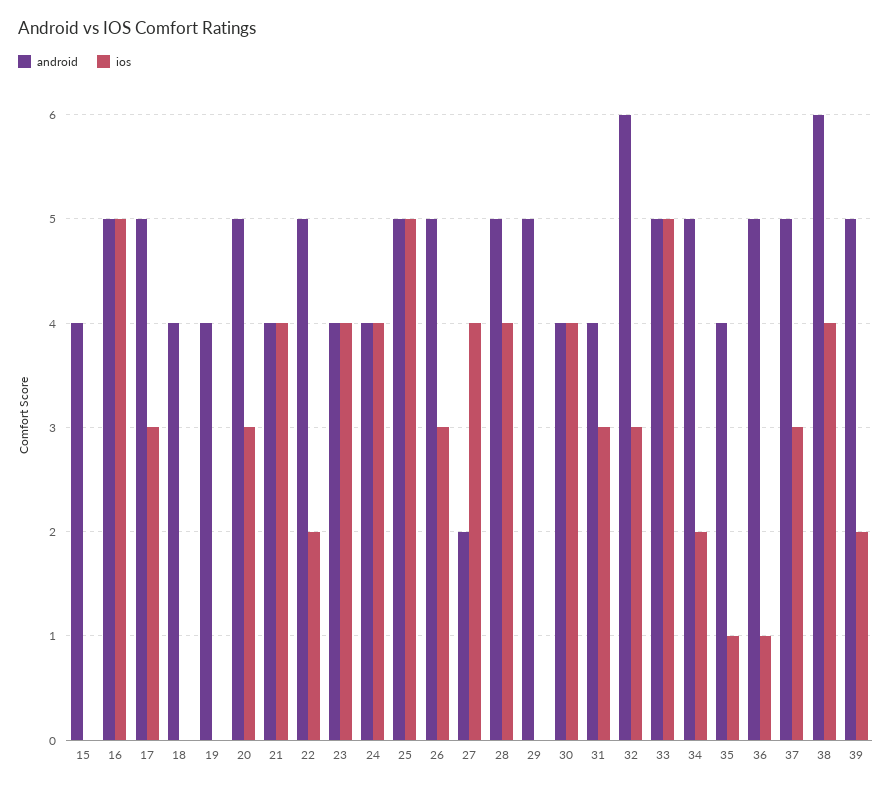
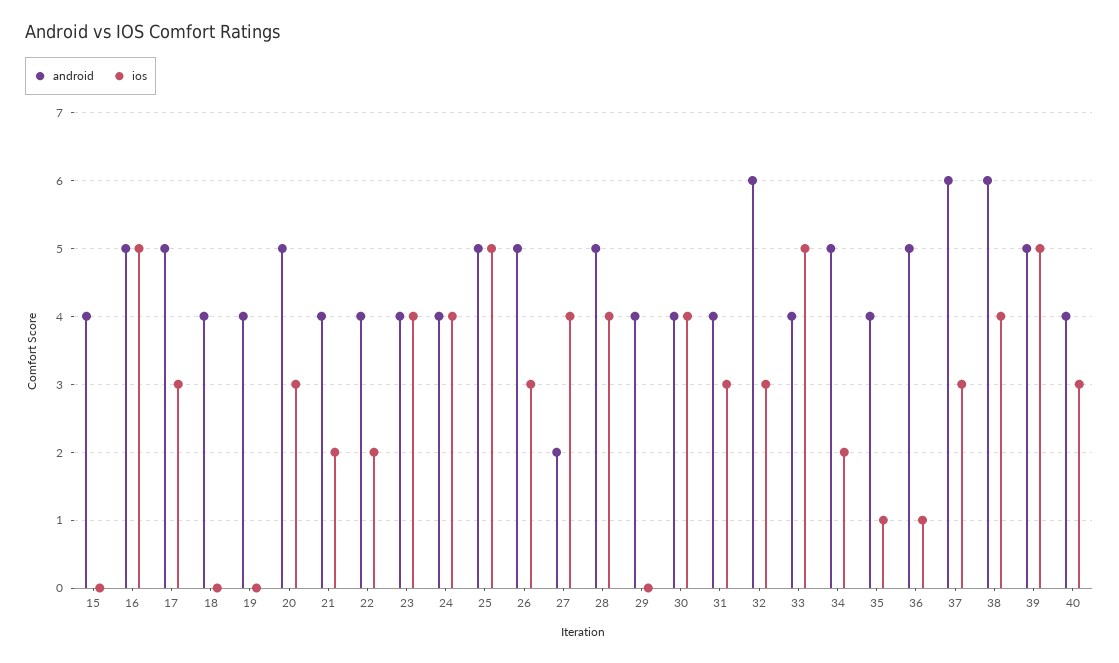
ios, 21: 4 -> 2
android, 22: 5 -> 4
android, 29: 5 -> 4
android, 33: 5 -> 4
android, 37: 5 -> 6
ios, 39: 2 -> 5
android, 40: none -> 4
ios, 40: none -> 3

